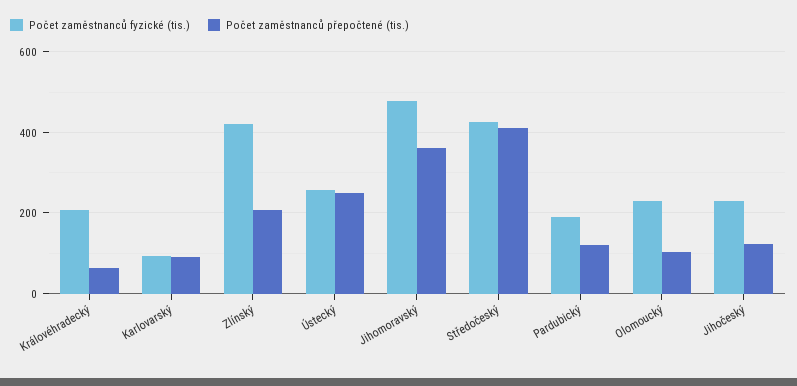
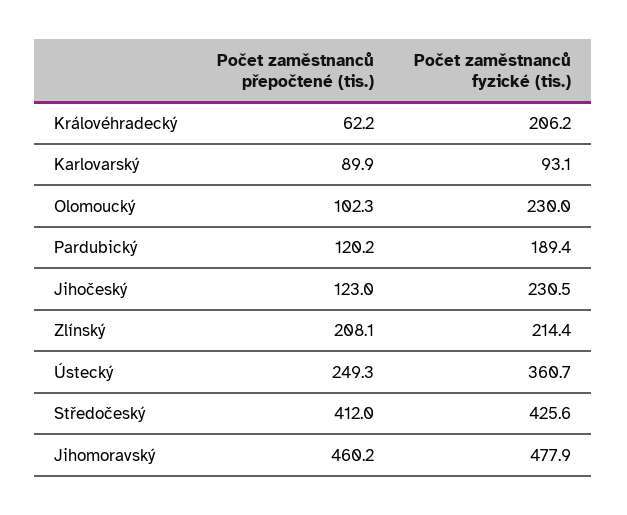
Počet zaměstnanců fyzické (tis.), Zlínský: 420 -> 214.4
Počet zaměstnanců fyzické (tis.), Ústecký: 260 -> 360.7
Počet zaměstnanců přepočtené (tis.), Jihomoravský: 360 -> 460.2

